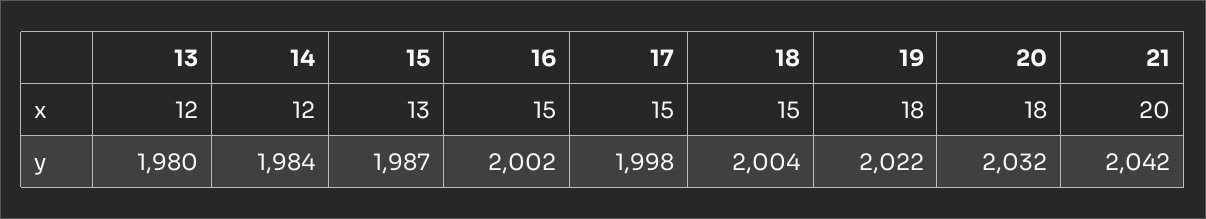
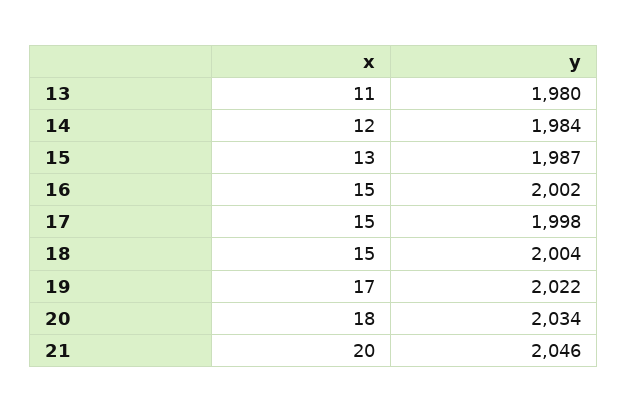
13, x: 12 -> 11
19, x: 18 -> 17
20, y: 2032 -> 2034
21, y: 2042 -> 2046

